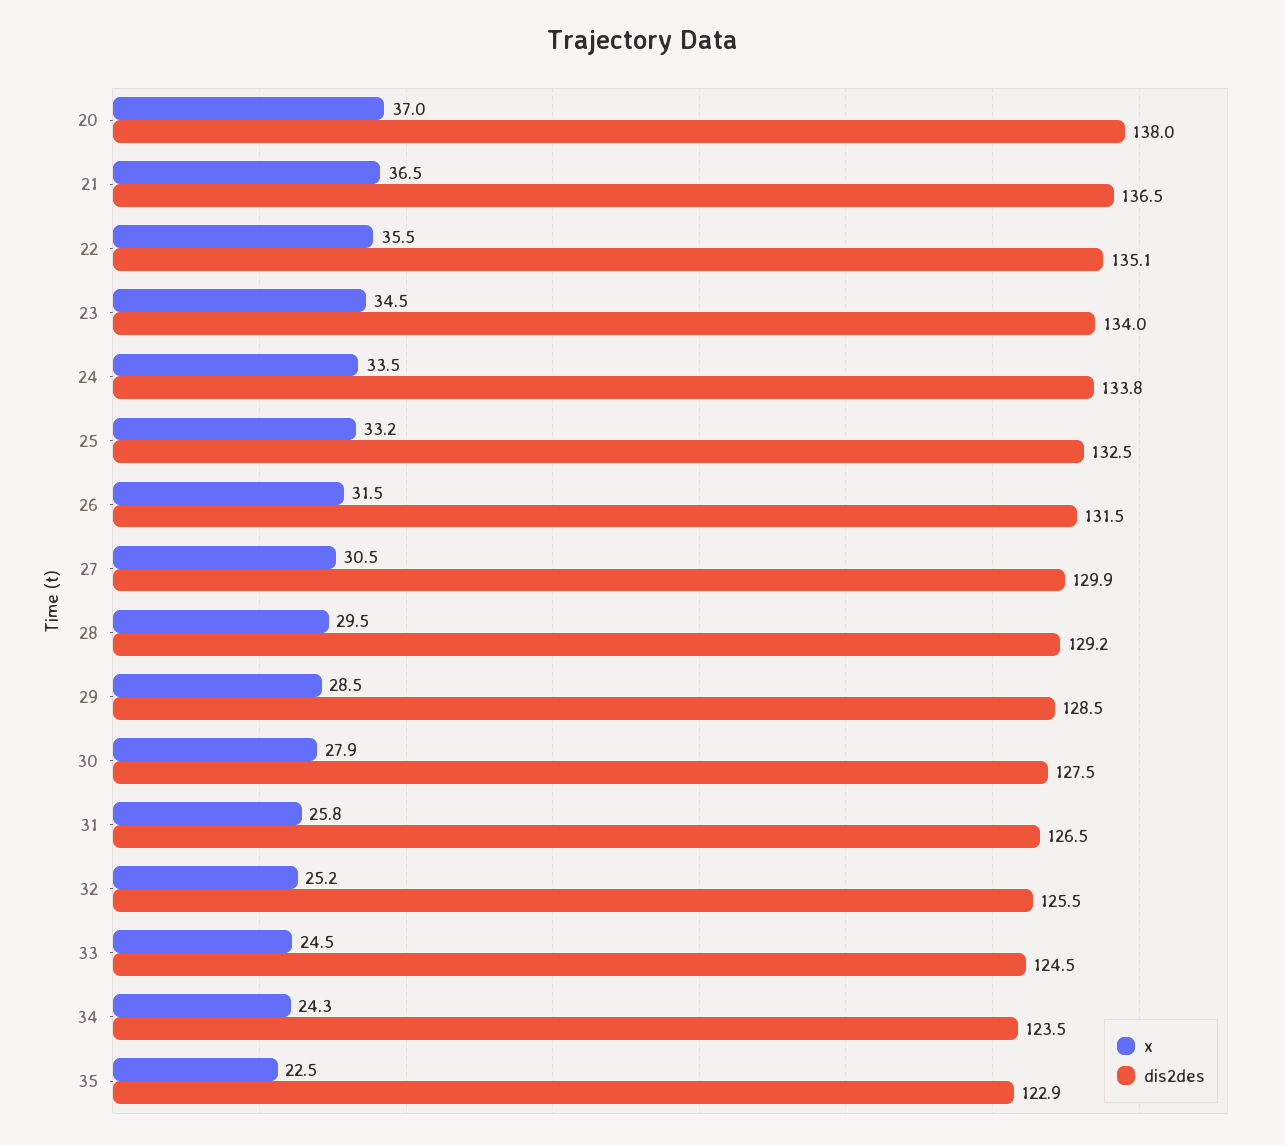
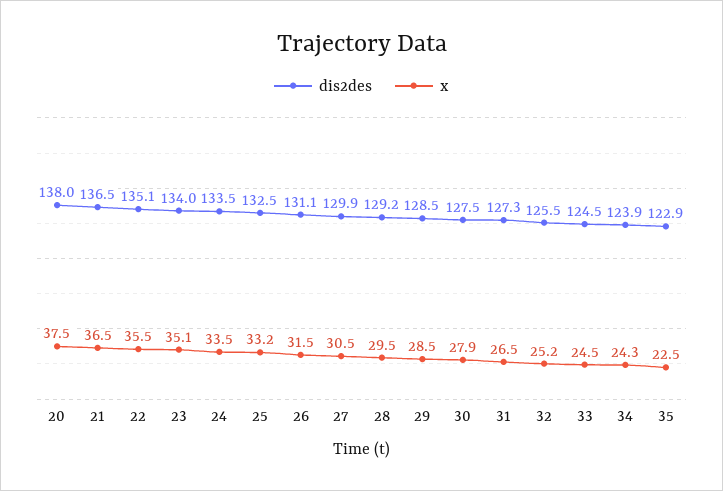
x, 20: 37 -> 37.5
x, 23: 34.5 -> 35.1
dis2des, 24: 133.8 -> 133.5
dis2des, 26: 131.5 -> 131.1
x, 31: 25.8 -> 26.5
dis2des, 31: 126.5 -> 127.3
dis2des, 34: 123.5 -> 123.9

